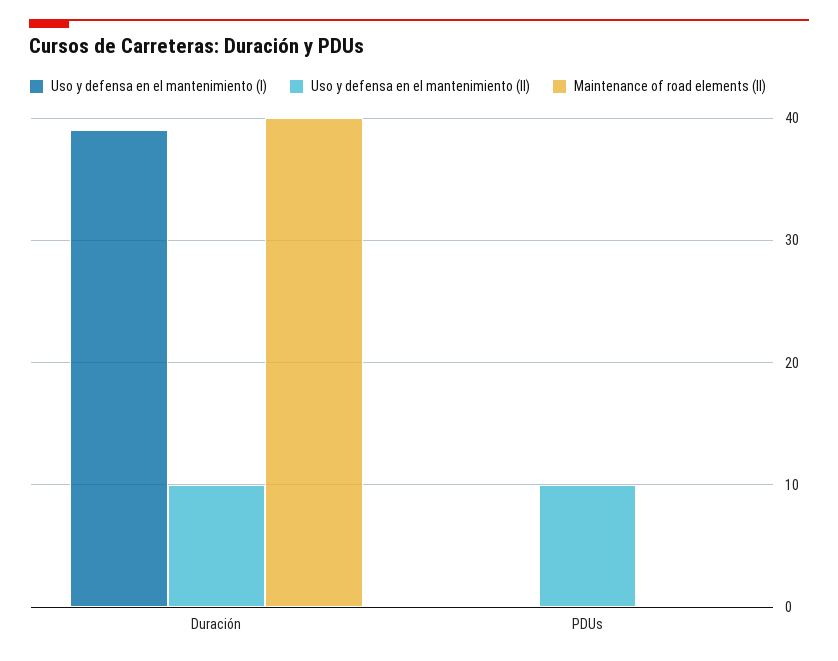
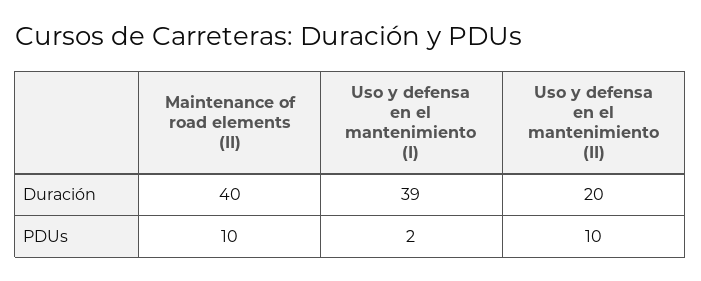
Uso y defensa en el mantenimiento (II), Duración: 10 -> 20
Uso y defensa en el mantenimiento (I), PDUs: 0 -> 2
Maintenance of road elements (II), PDUs: 0 -> 10

